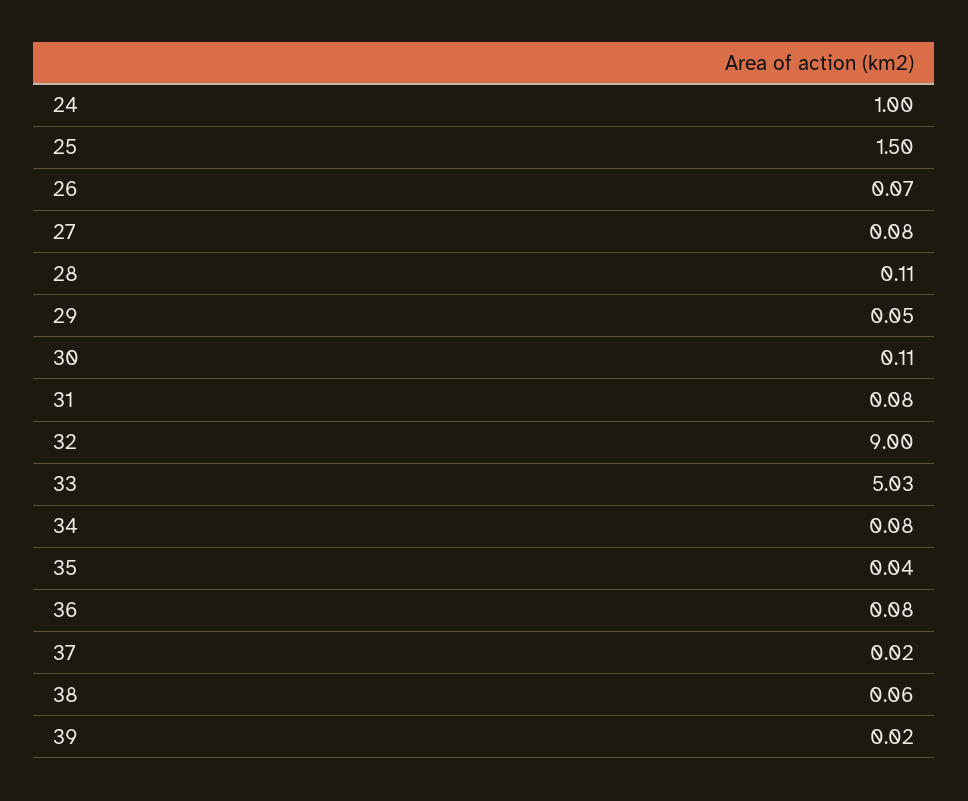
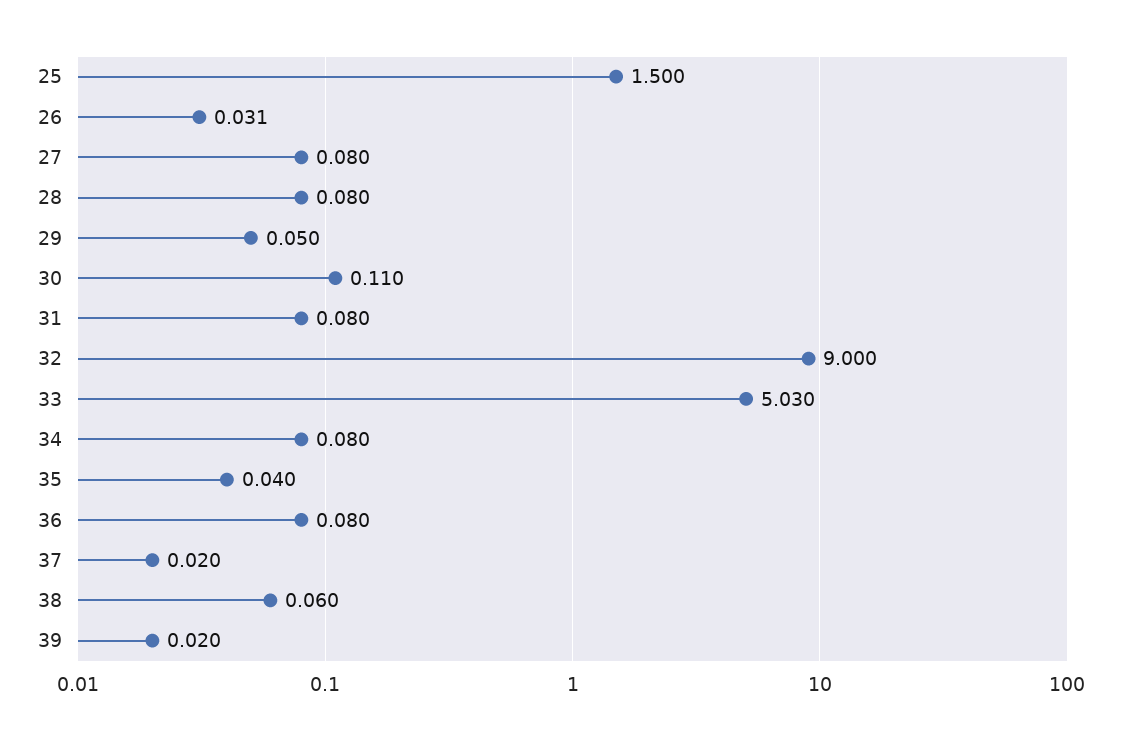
24: 1 -> none
26: 0.07 -> 0.031
28: 0.11 -> 0.08

